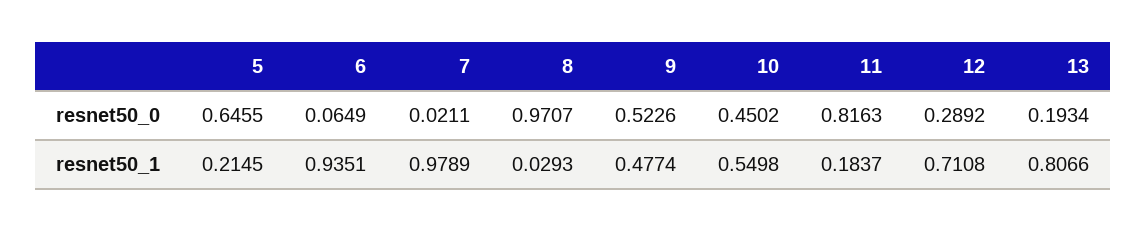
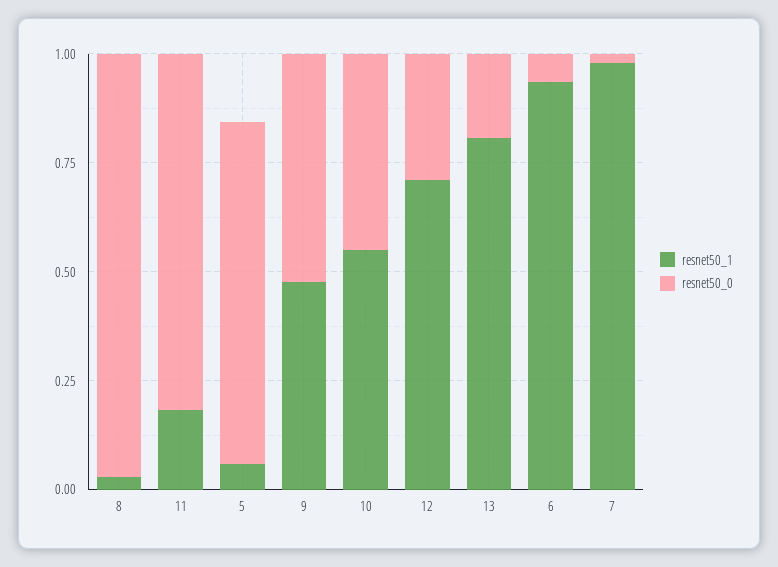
resnet50_0, 5: 0.6455 -> 0.8
resnet50_1, 5: 0.2145 -> 0.05

